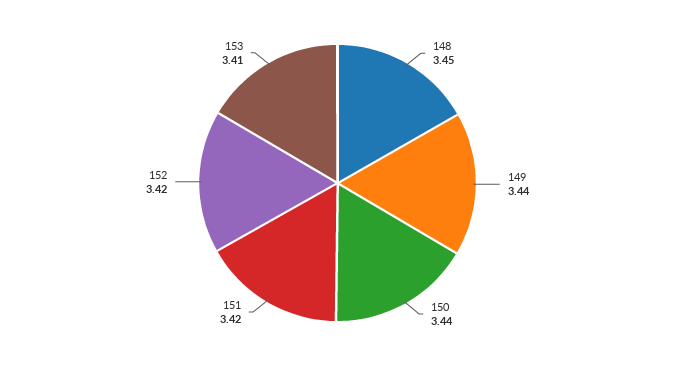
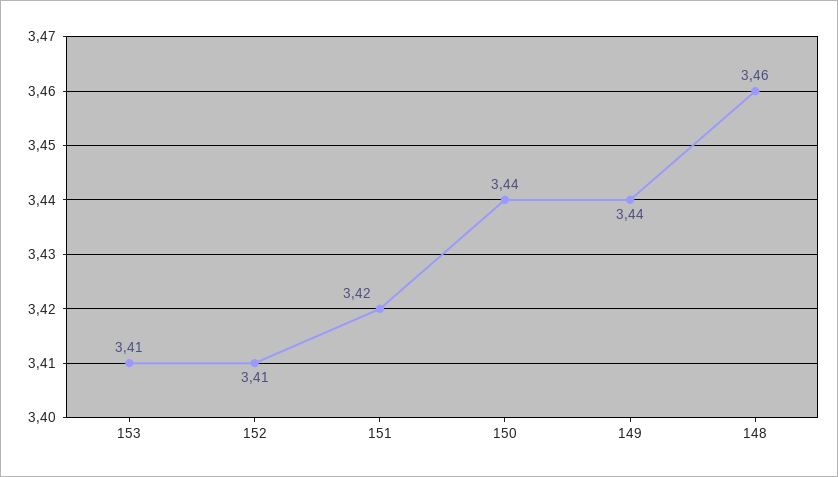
148: 3.45 -> 3.46
152: 3.42 -> 3.41

